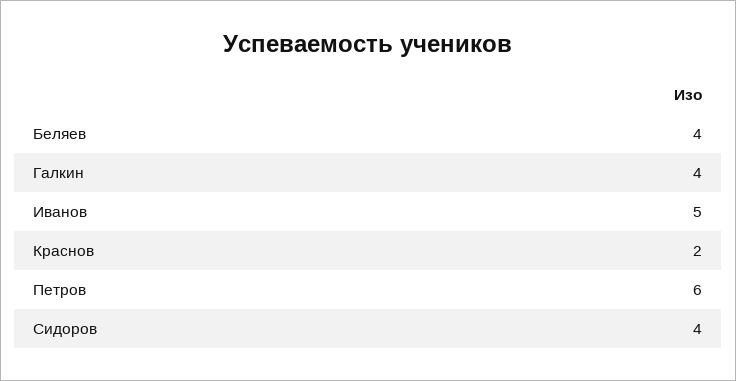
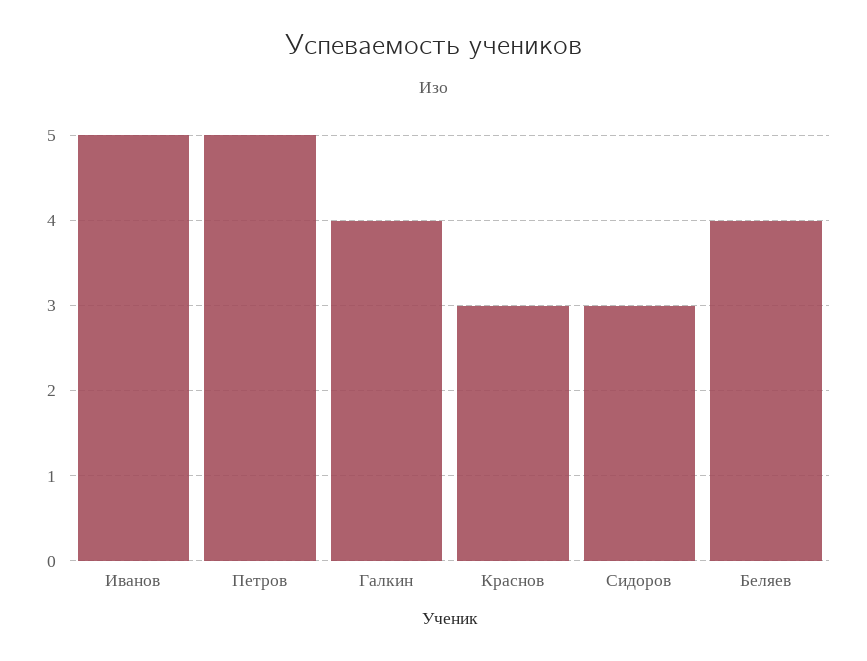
Краснов: 2 -> 3
Петров: 6 -> 5
Сидоров: 4 -> 3

